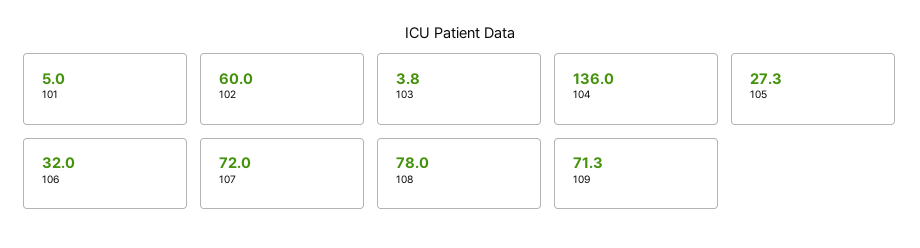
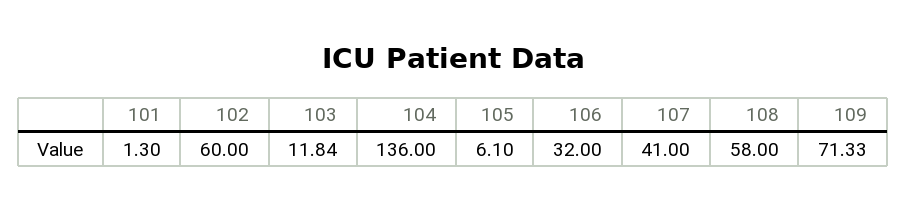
101: 5 -> 1.3
103: 3.8 -> 11.84
105: 27.3 -> 6.1
107: 72 -> 41
108: 78 -> 58

